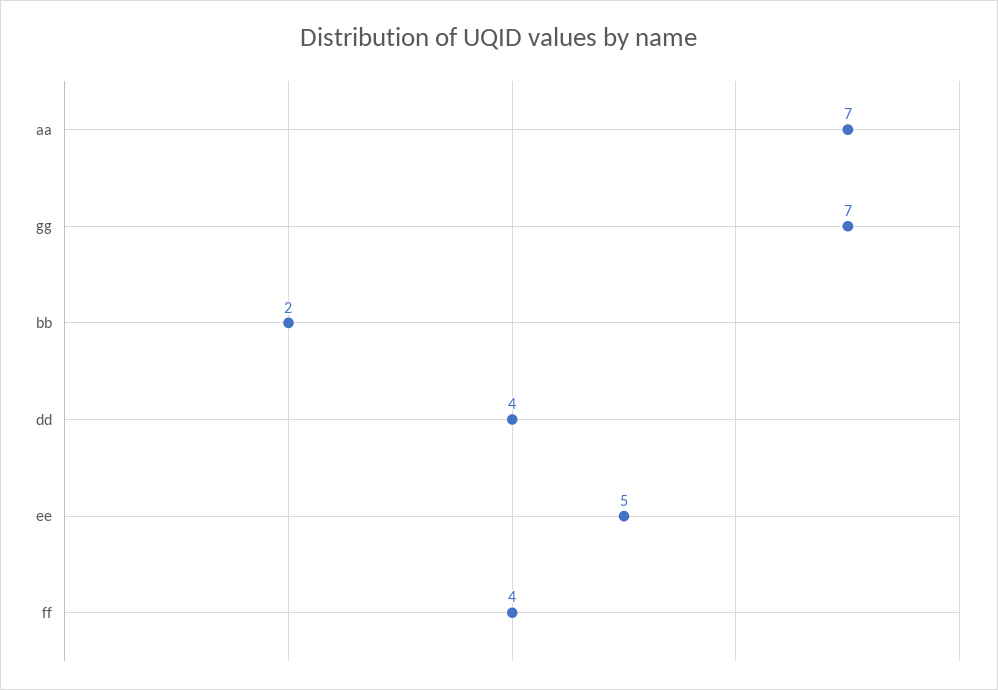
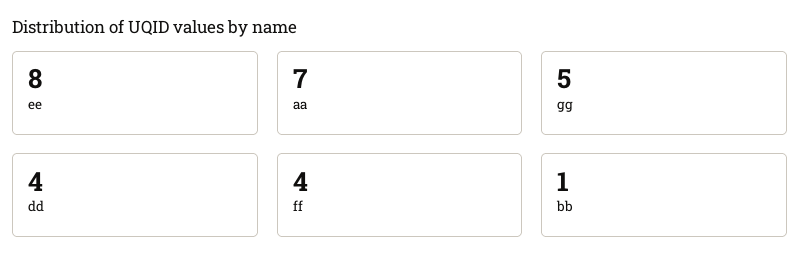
gg: 7 -> 5
bb: 2 -> 1
ee: 5 -> 8

